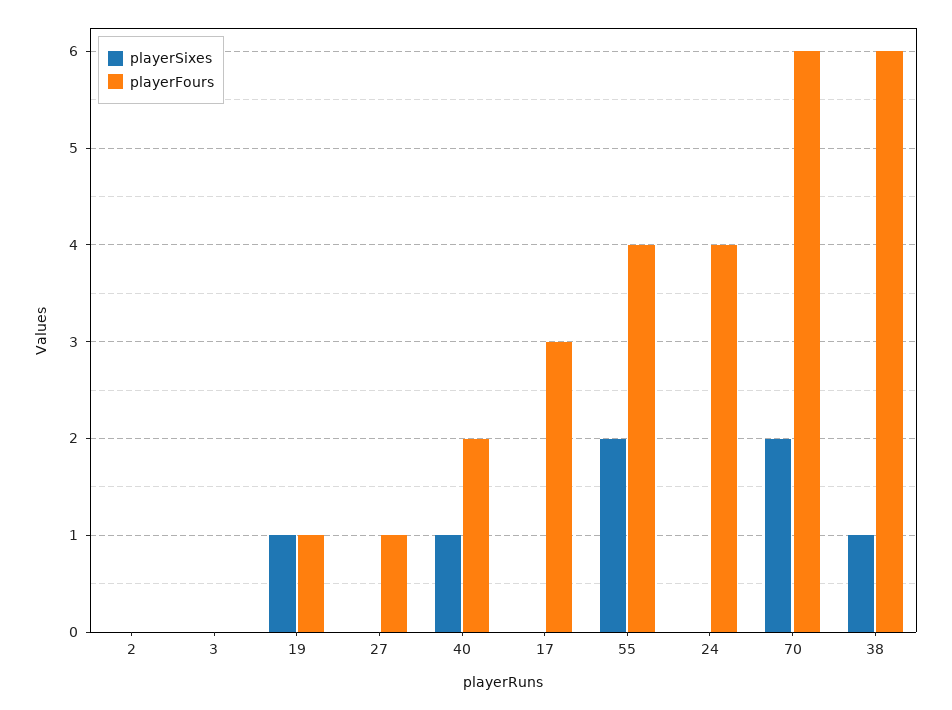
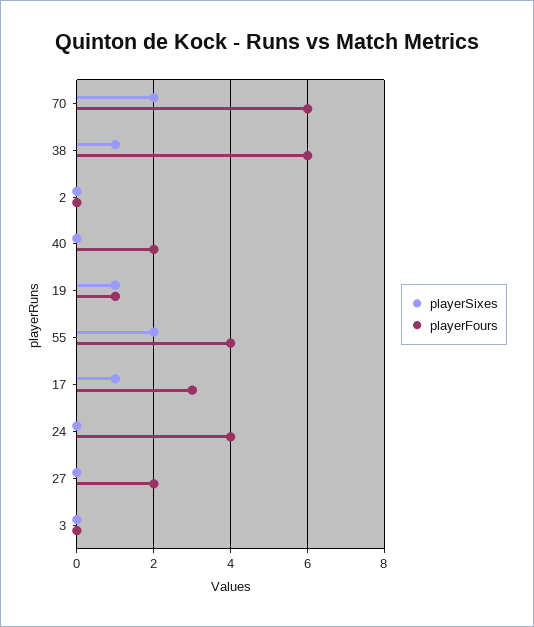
playerFours, 27: 1 -> 2
playerSixes, 40: 1 -> 0
playerSixes, 17: 0 -> 1

